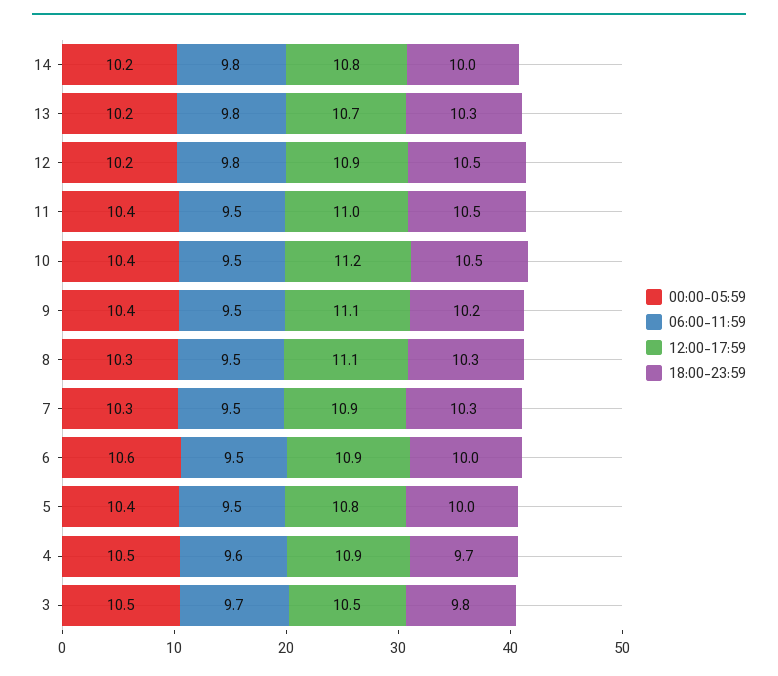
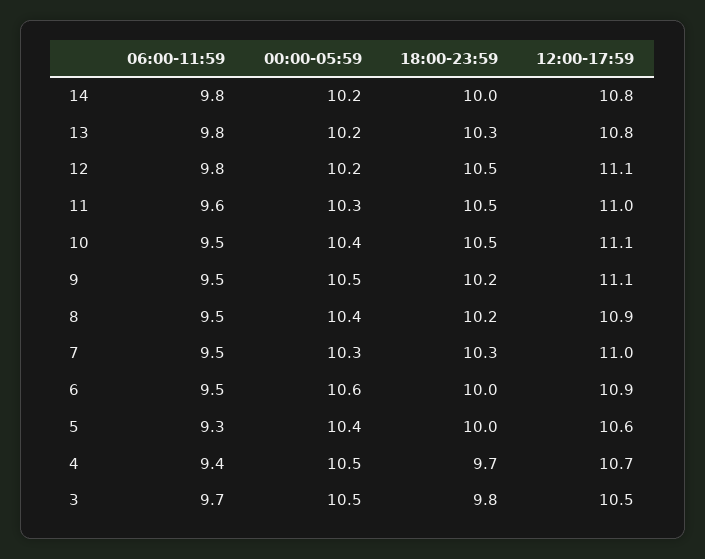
12:00-17:59, 13: 10.7 -> 10.8
12:00-17:59, 12: 10.9 -> 11.1
00:00-05:59, 11: 10.4 -> 10.3
06:00-11:59, 11: 9.5 -> 9.6
12:00-17:59, 10: 11.2 -> 11.1
00:00-05:59, 9: 10.4 -> 10.5
00:00-05:59, 8: 10.3 -> 10.4
12:00-17:59, 8: 11.1 -> 10.9
18:00-23:59, 8: 10.3 -> 10.2
12:00-17:59, 7: 10.9 -> 11
06:00-11:59, 5: 9.5 -> 9.3
12:00-17:59, 5: 10.8 -> 10.6
06:00-11:59, 4: 9.6 -> 9.4
12:00-17:59, 4: 10.9 -> 10.7

